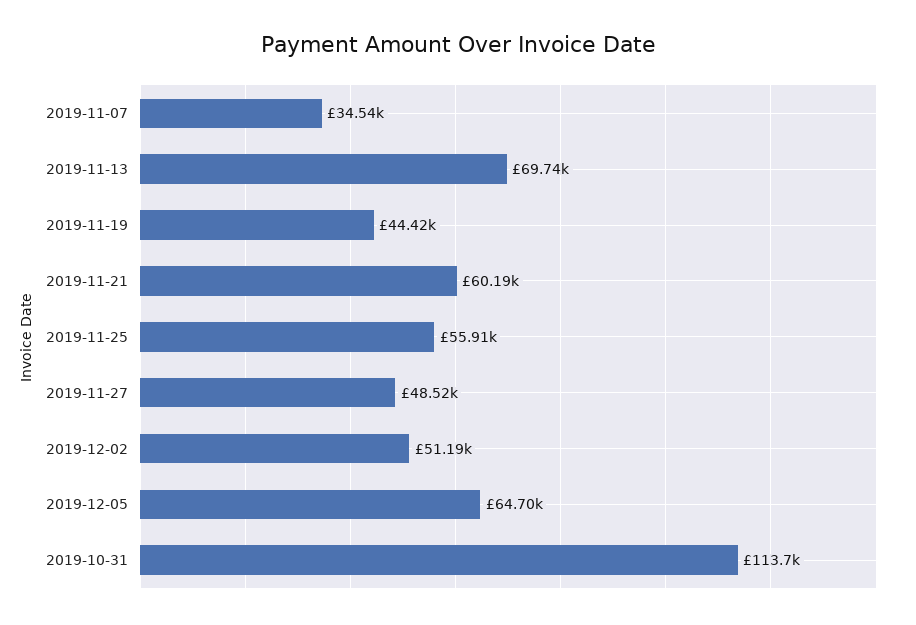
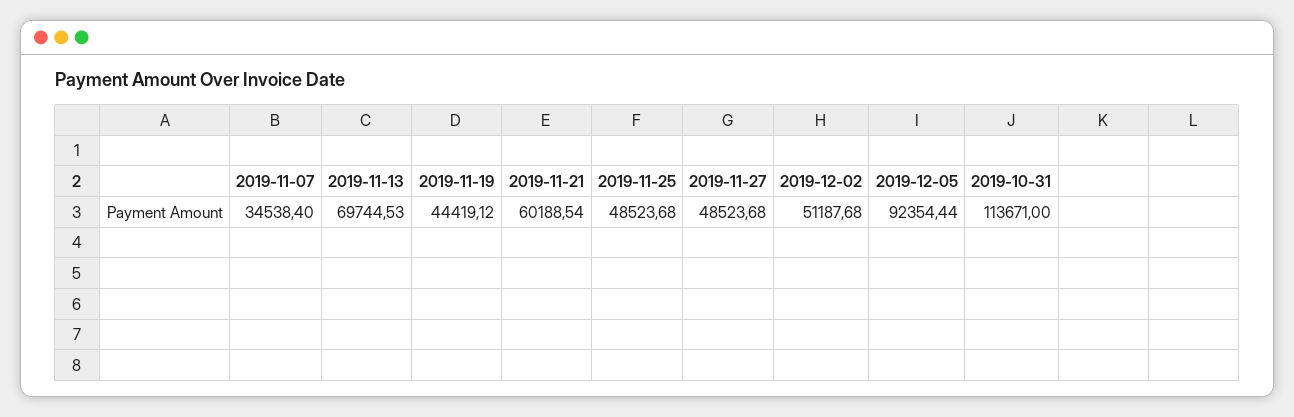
2019-11-25: 55910 -> 48523.68
2019-12-05: 64700 -> 92354.44

